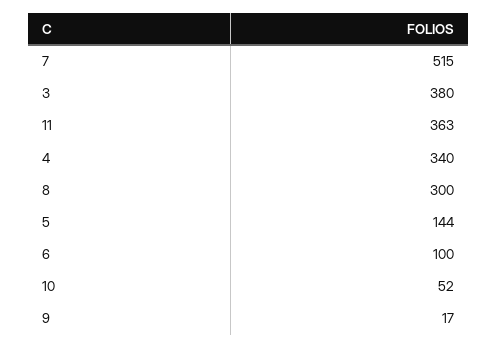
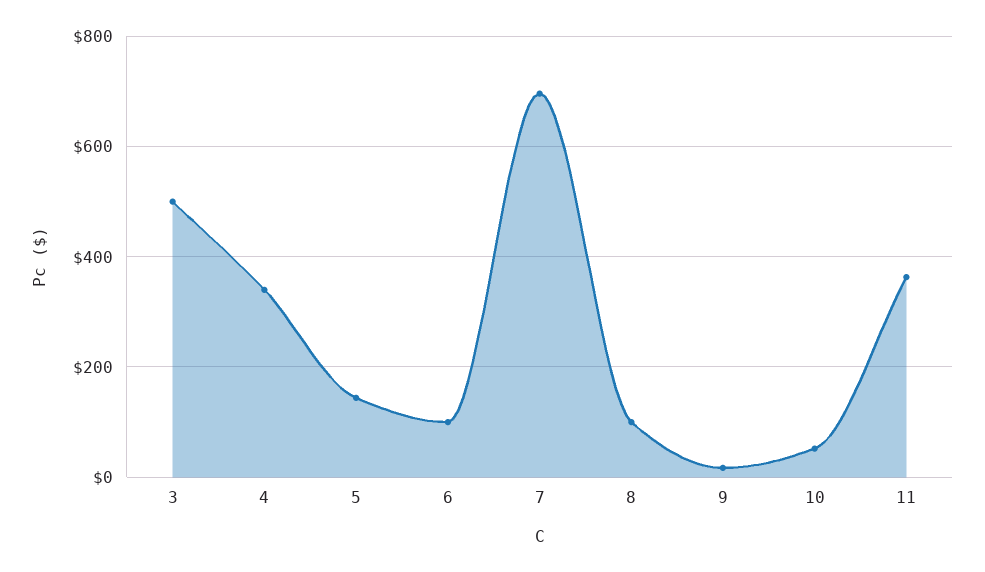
7: 515 -> 700
3: 380 -> 500
8: 300 -> 100

